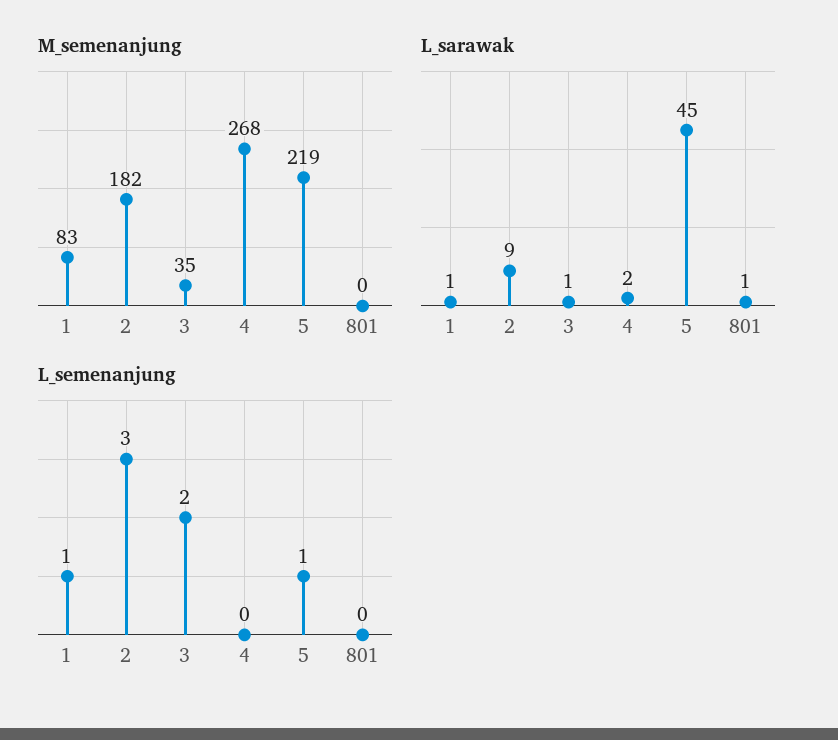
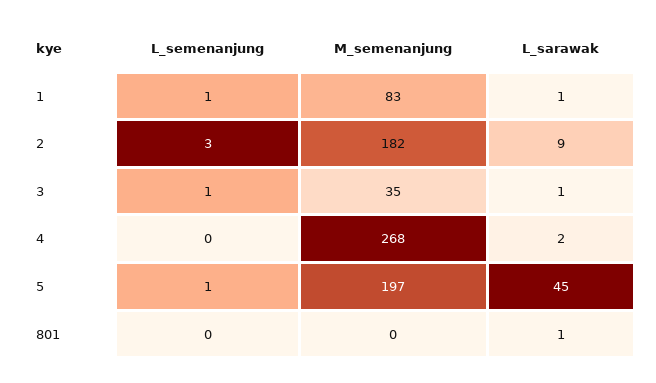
M_semenanjung, 5: 219 -> 197
L_semenanjung, 3: 2 -> 1

